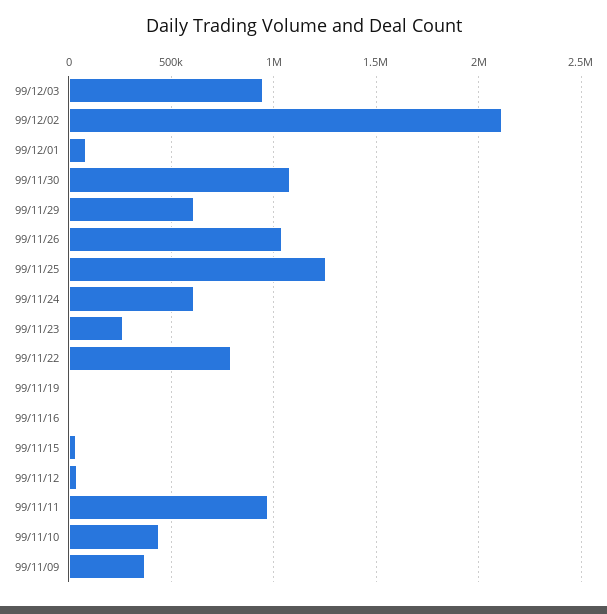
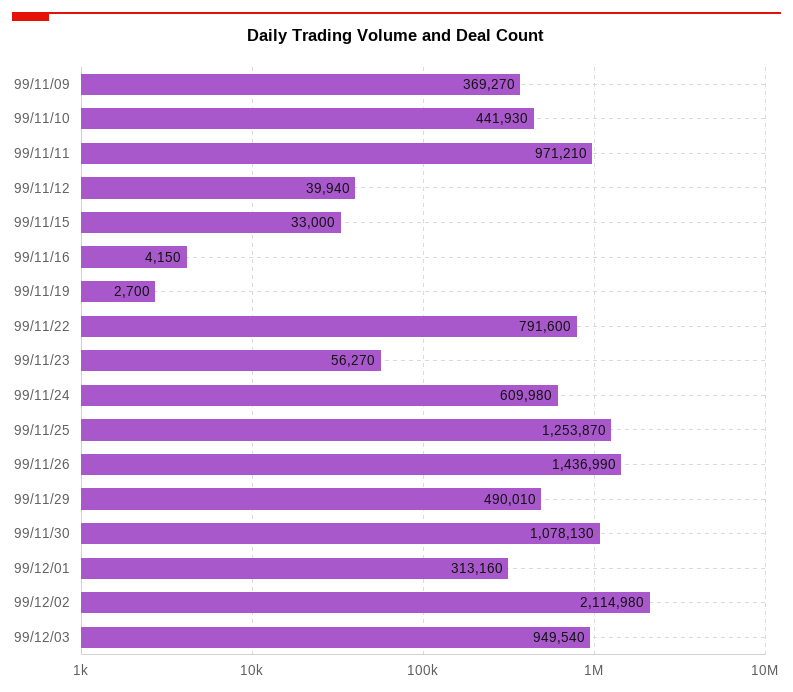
99/12/01: 100000 -> 313160
99/11/29: 600000 -> 490010
99/11/26: 1050000 -> 1436990
99/11/23: 250000 -> 56270

